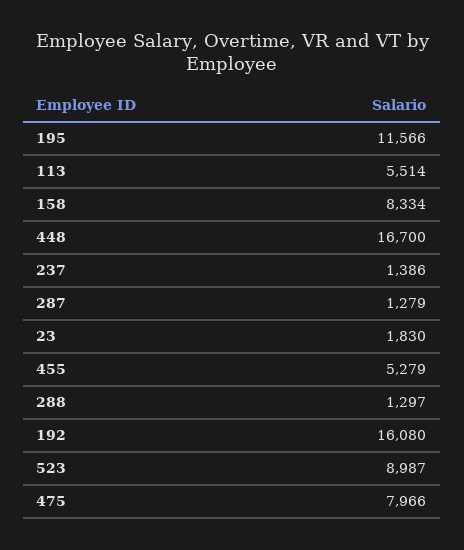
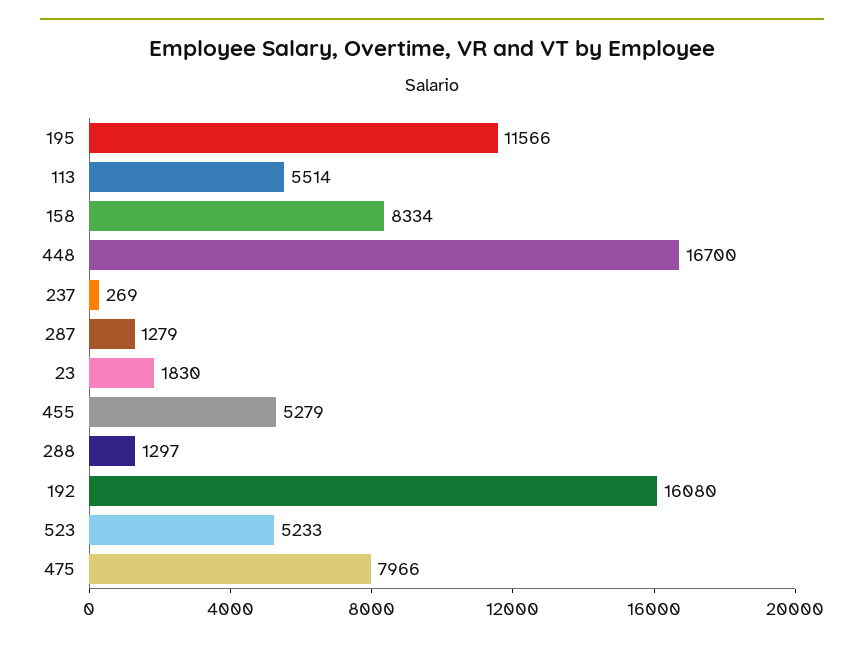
237: 1386 -> 269
523: 8987 -> 5233

